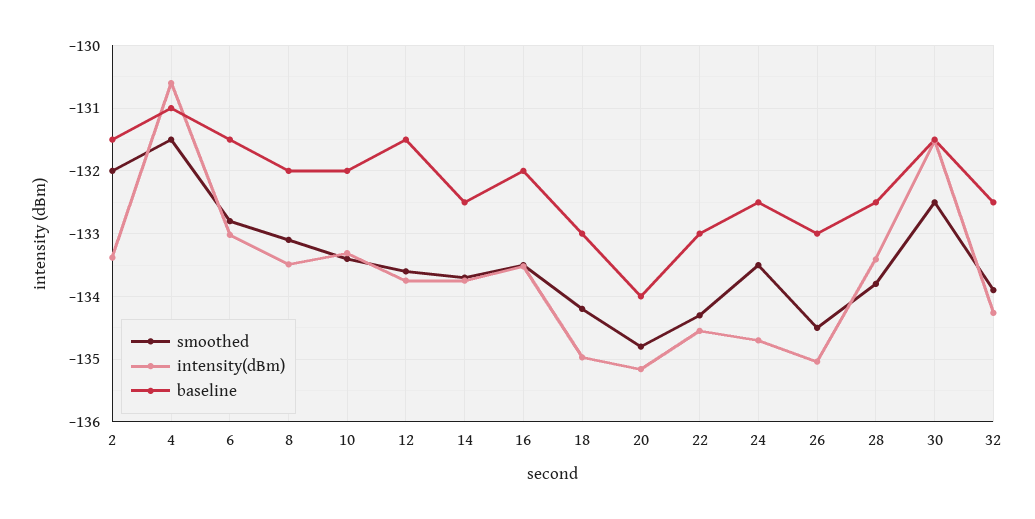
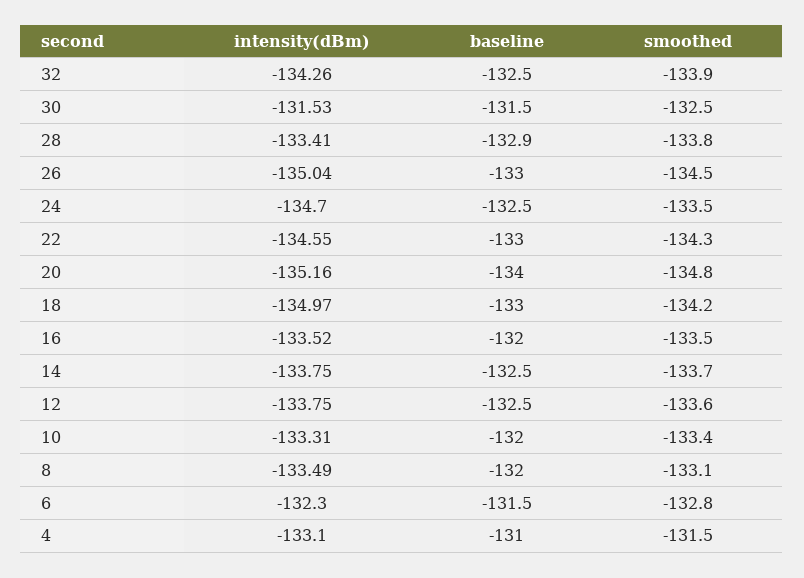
smoothed, 2: -132 -> none
intensity(dBm), 2: -133.4 -> none
baseline, 2: -131.5 -> none
intensity(dBm), 4: -130.6 -> -133.1
intensity(dBm), 6: -133 -> -132.3
baseline, 12: -131.5 -> -132.5
baseline, 28: -132.5 -> -132.9

